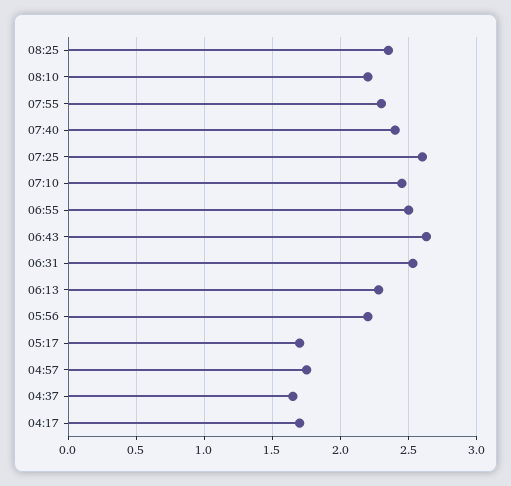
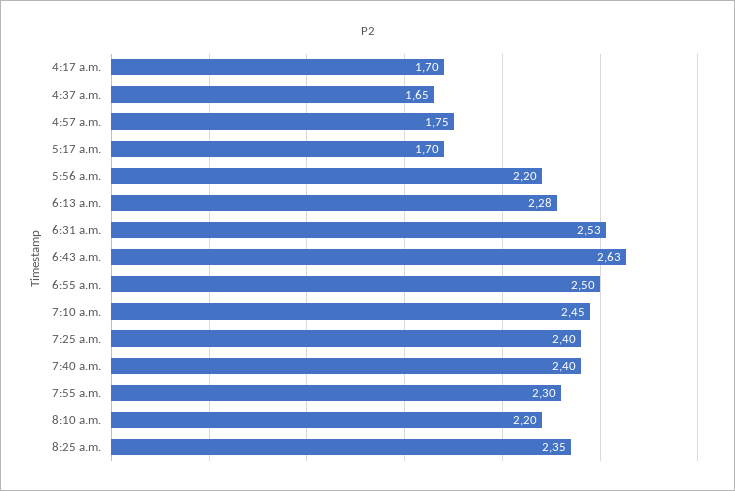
07:25: 2.6 -> 2.4

